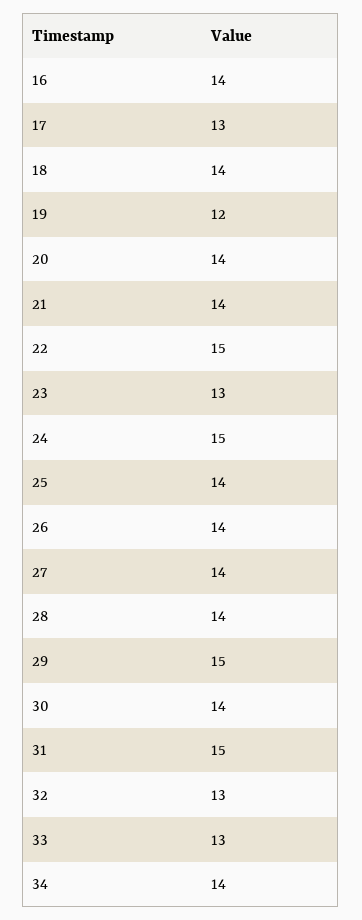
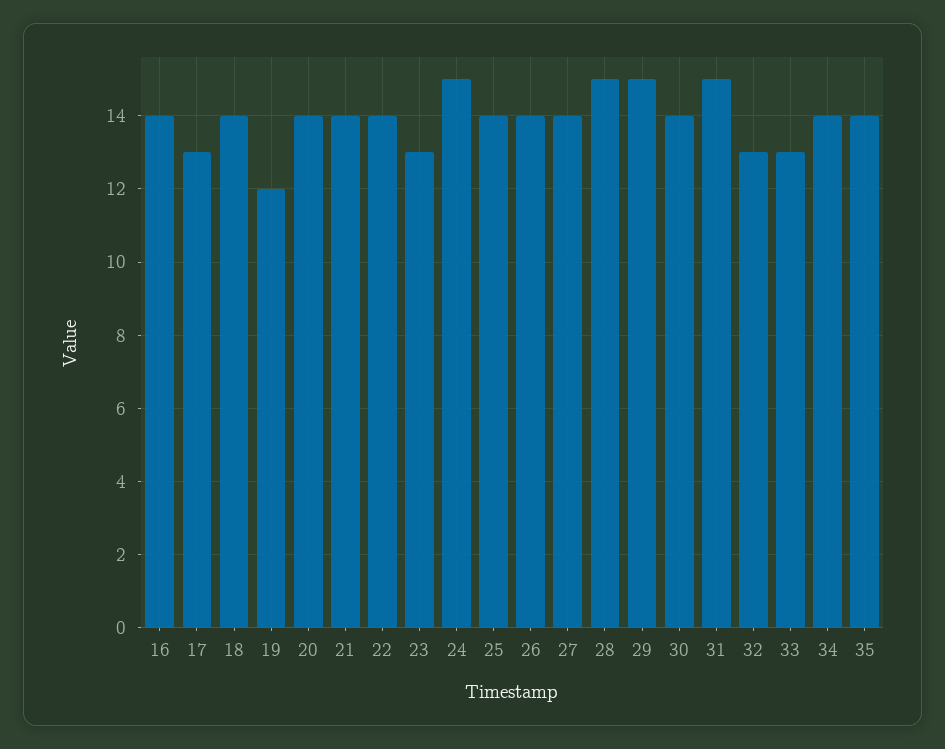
22: 15 -> 14
28: 14 -> 15
35: none -> 14

